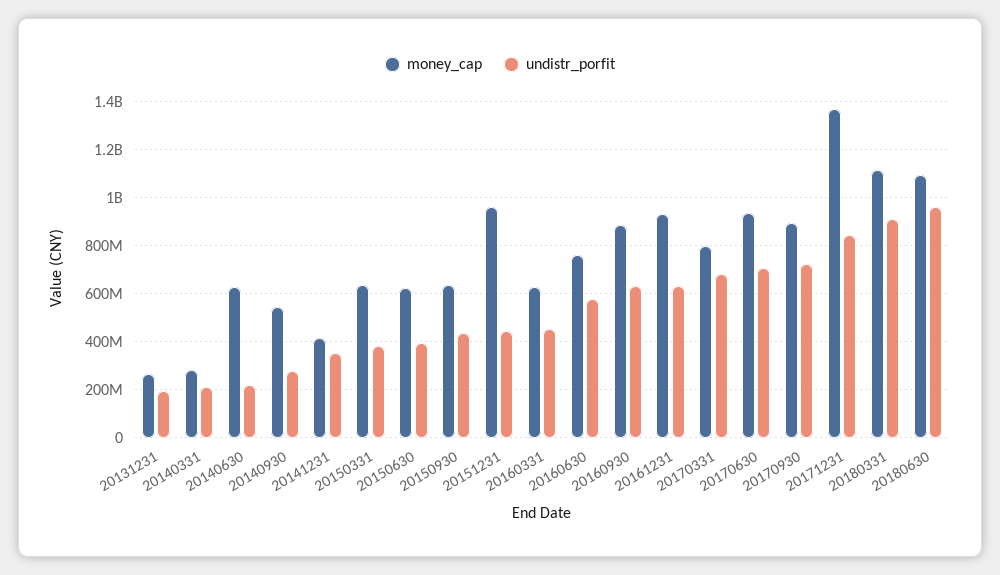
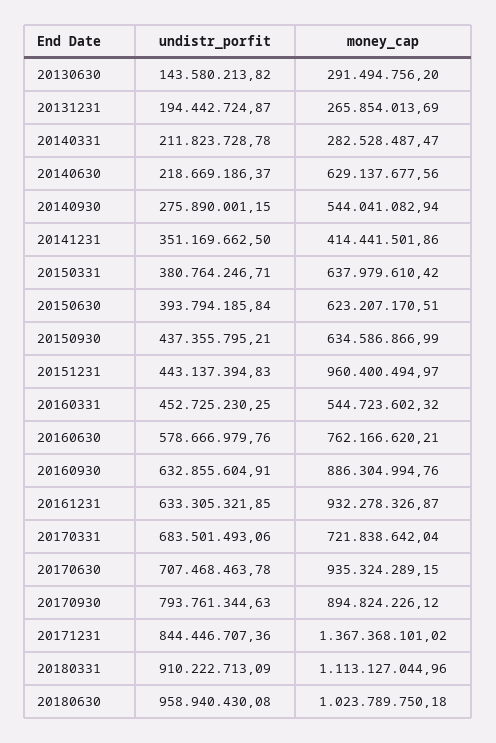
money_cap, 20160331: 625000000 -> 544723602.32
money_cap, 20170331: 800000000 -> 721838642.04
undistr_porfit, 20170930: 725000000 -> 793761344.63
money_cap, 20180630: 1100000000 -> 1023789750.18
undistr_porfit, 20130630: none -> 143580213.82
money_cap, 20130630: none -> 291494756.2

